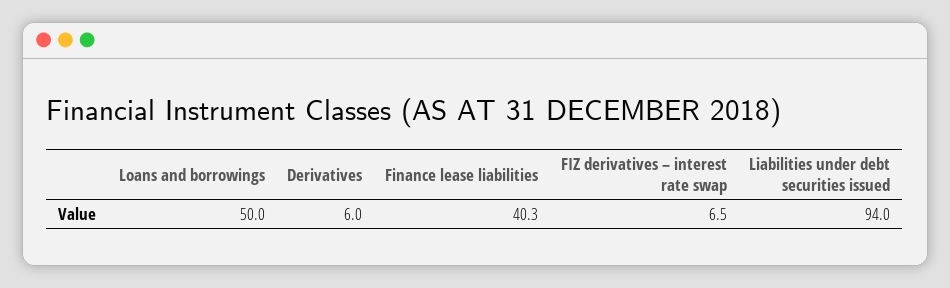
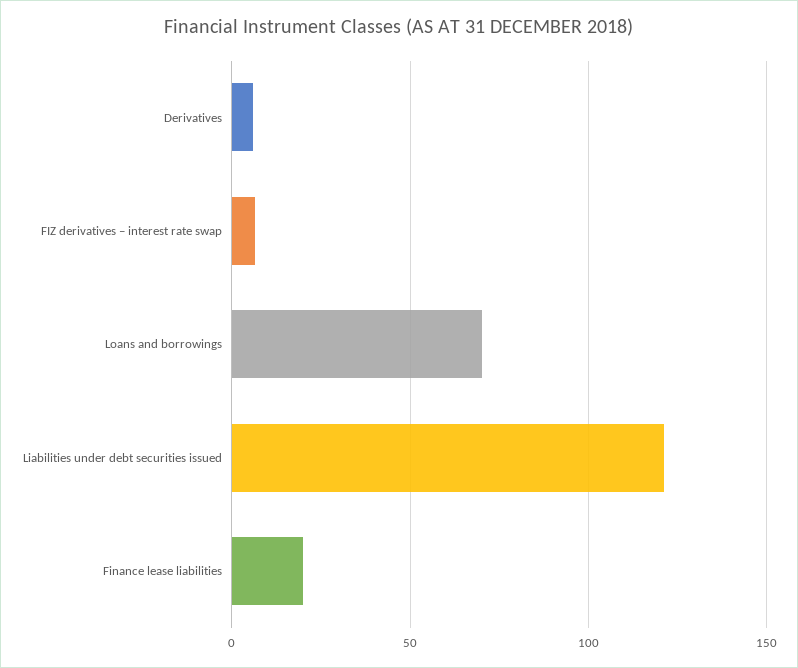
Loans and borrowings: 50 -> 70
Finance lease liabilities: 40.3 -> 20
Liabilities under debt securities issued: 94 -> 120

